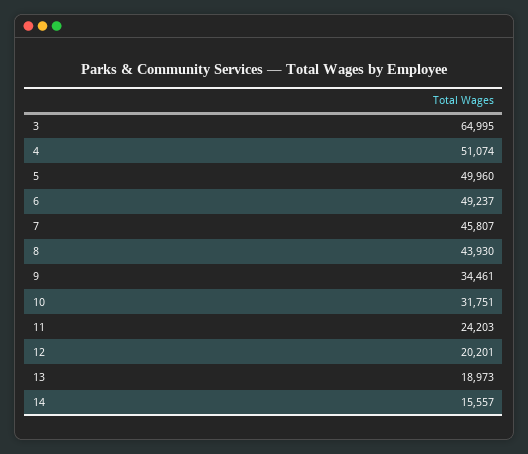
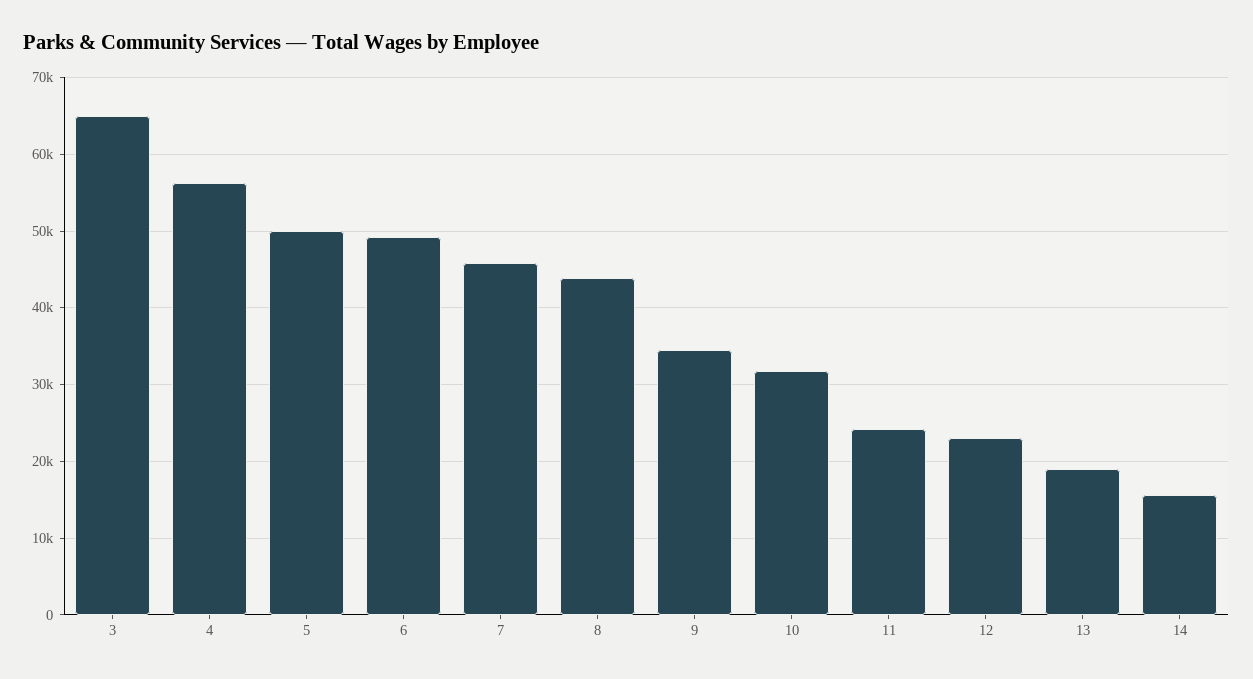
4: 51074 -> 56000
12: 20201 -> 23000

